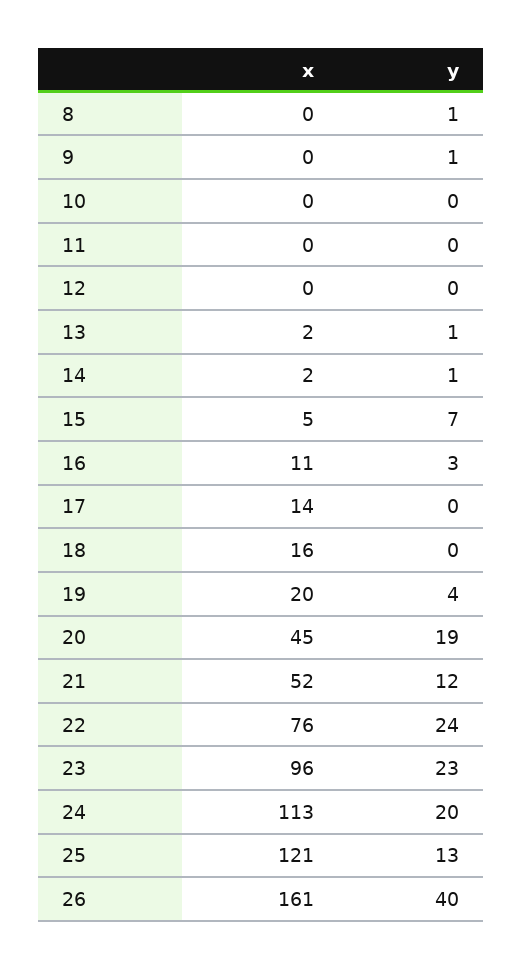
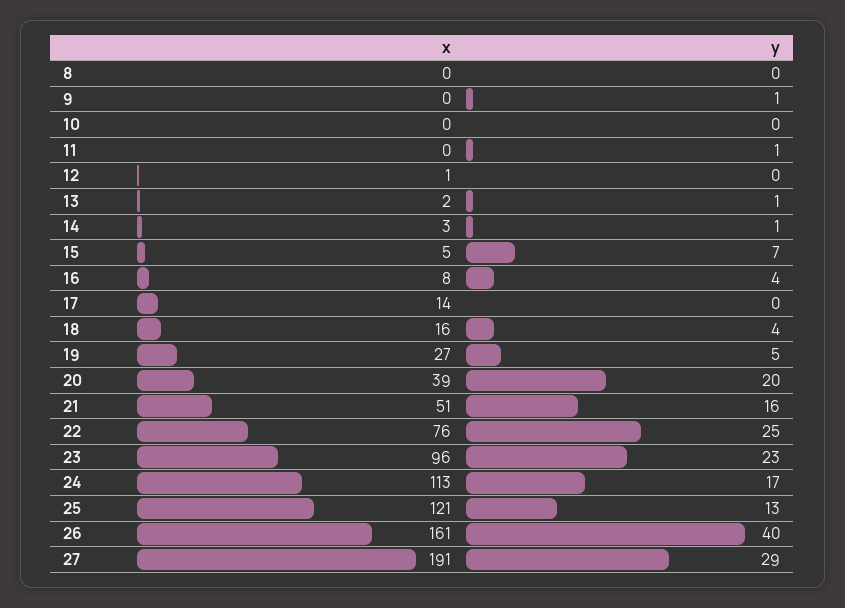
y, 8: 1 -> 0
y, 11: 0 -> 1
x, 12: 0 -> 1
x, 14: 2 -> 3
x, 16: 11 -> 8
y, 16: 3 -> 4
y, 18: 0 -> 4
x, 19: 20 -> 27
y, 19: 4 -> 5
x, 20: 45 -> 39
y, 20: 19 -> 20
x, 21: 52 -> 51
y, 21: 12 -> 16
y, 22: 24 -> 25
y, 24: 20 -> 17
x, 27: none -> 191
y, 27: none -> 29

